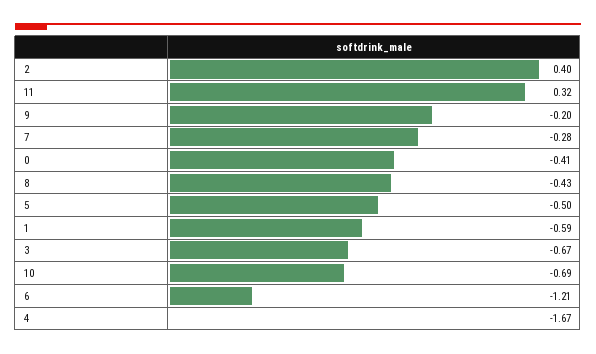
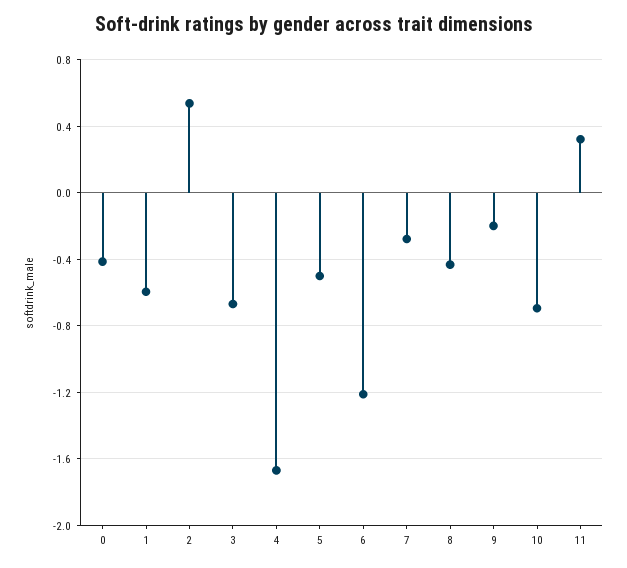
2: 0.4 -> 0.55

